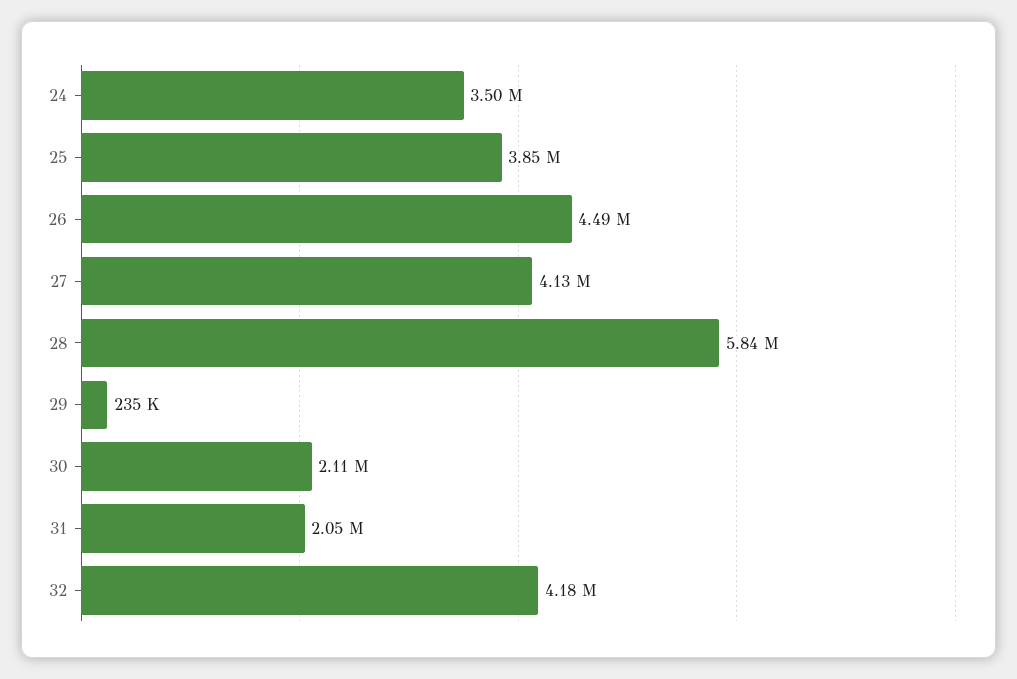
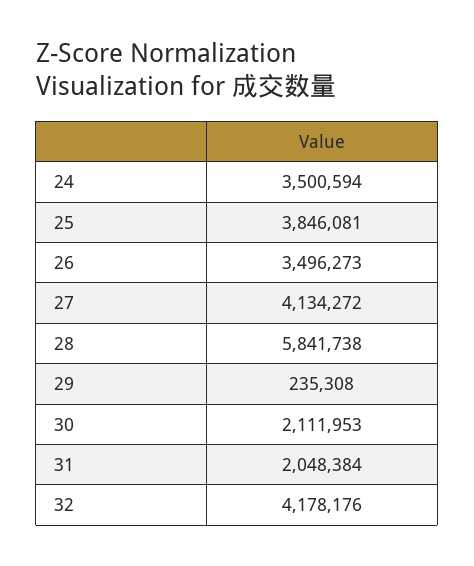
26: 4490000 -> 3496273

